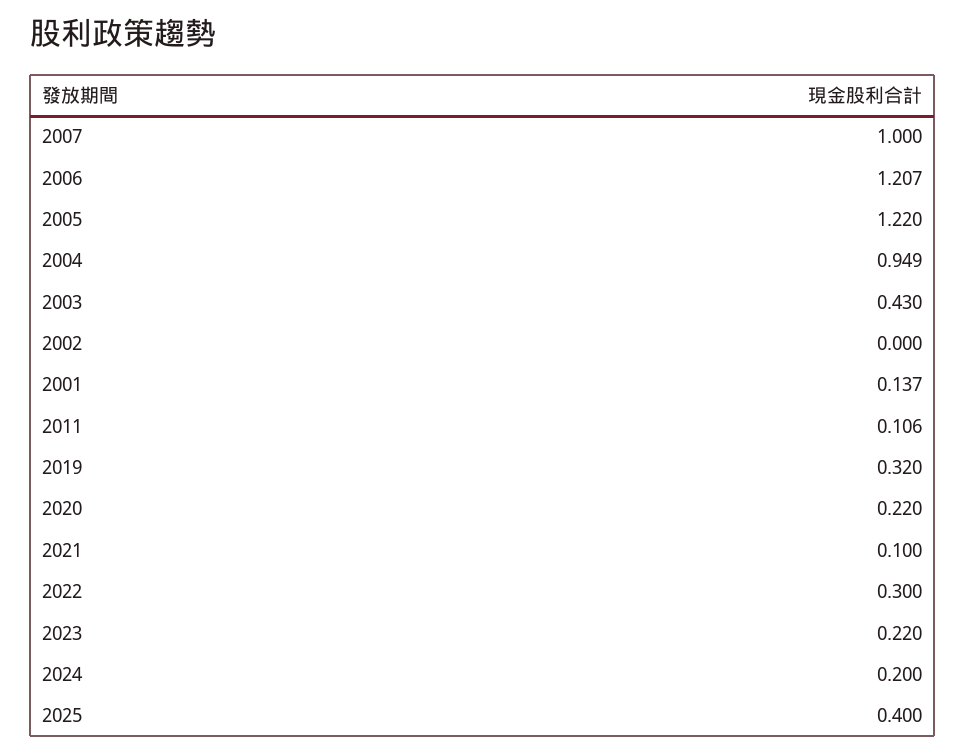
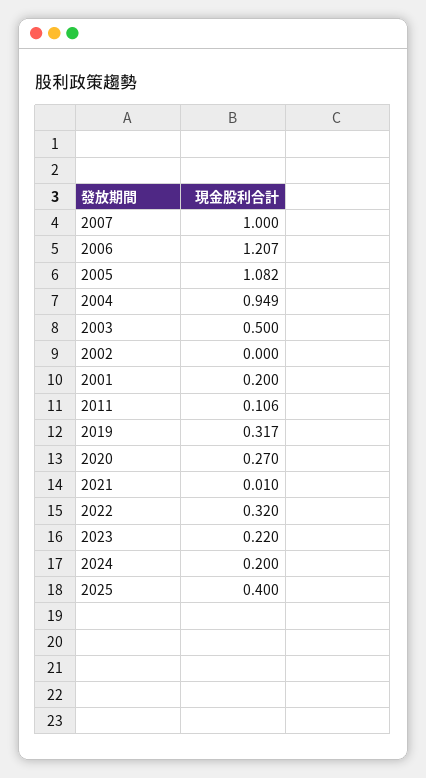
2005: 1.22 -> 1.082
2003: 0.43 -> 0.5
2001: 0.137 -> 0.2
2019: 0.32 -> 0.317
2020: 0.22 -> 0.27
2021: 0.1 -> 0.01
2022: 0.3 -> 0.32

